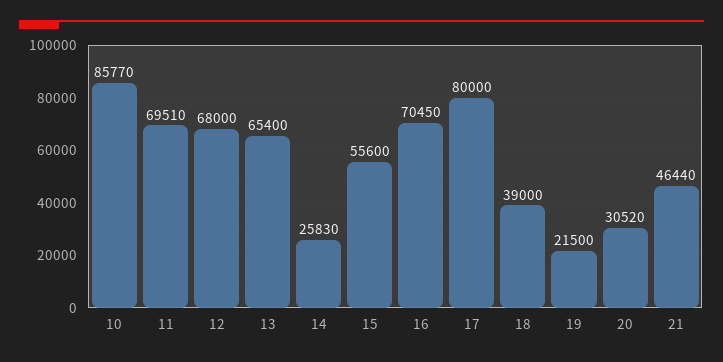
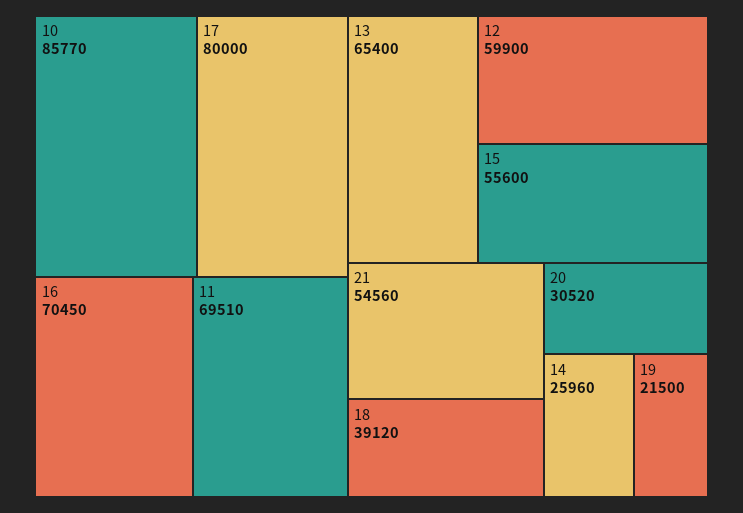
12: 68000 -> 59900
14: 25830 -> 25960
18: 39000 -> 39120
21: 46440 -> 54560

